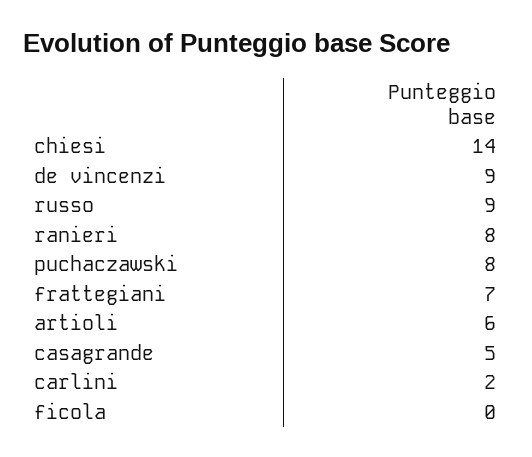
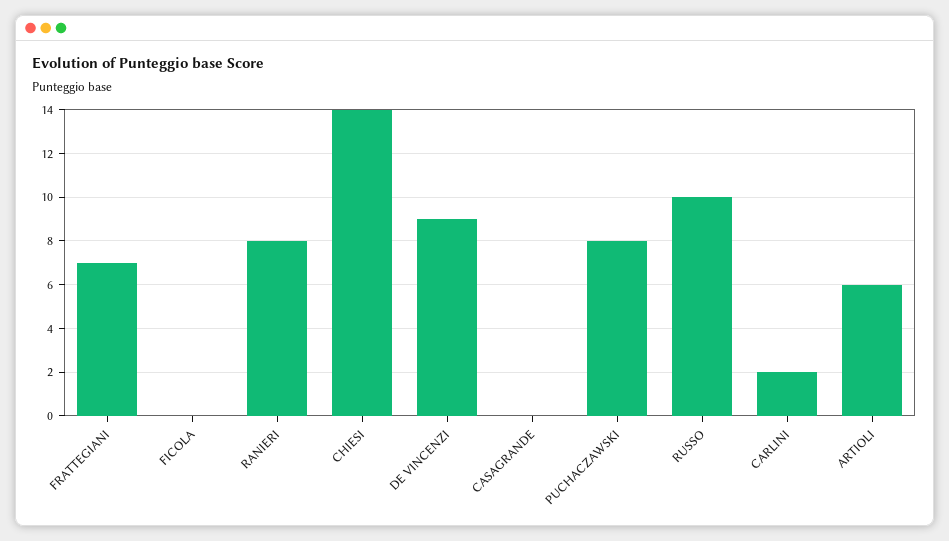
russo: 9 -> 10
casagrande: 5 -> 0

